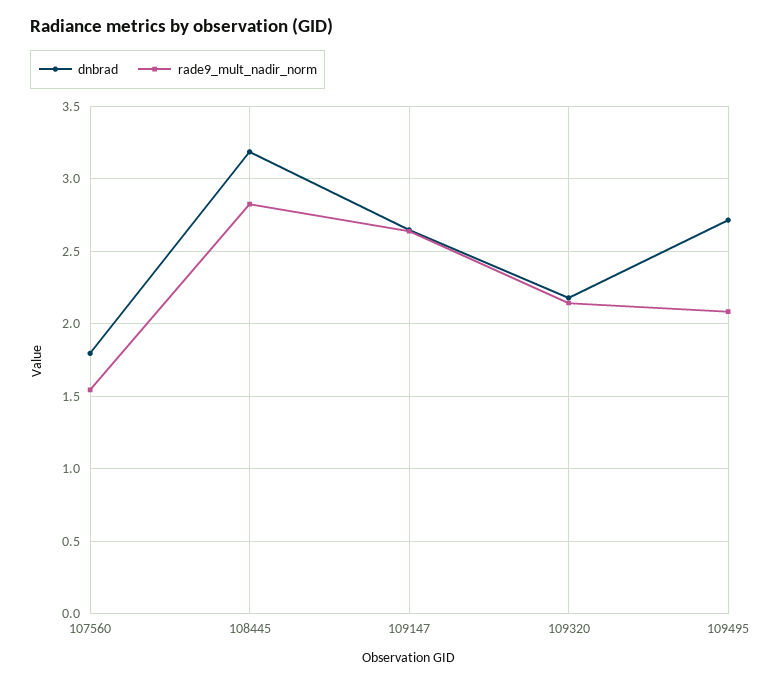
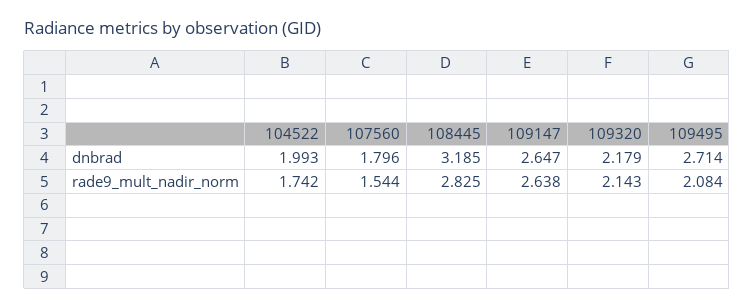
dnbrad, 104522: none -> 1.993
rade9_mult_nadir_norm, 104522: none -> 1.742

